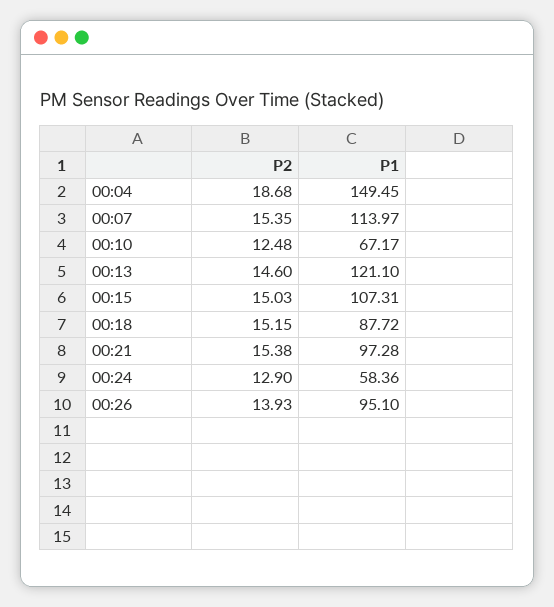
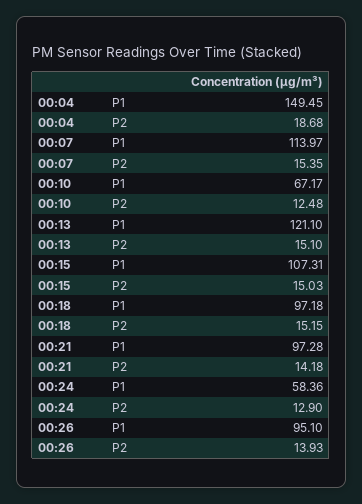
P2, 00:13: 14.6 -> 15.1
P1, 00:18: 87.72 -> 97.18
P2, 00:21: 15.38 -> 14.18

